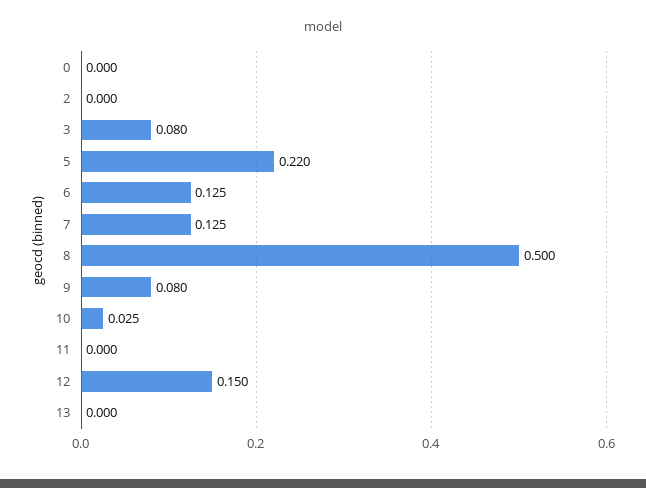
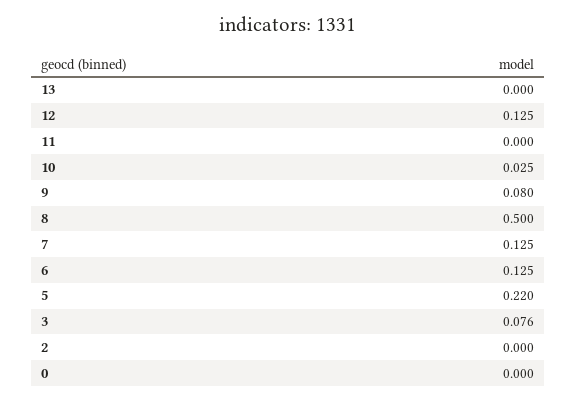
3: 0.08 -> 0.076
12: 0.15 -> 0.125

